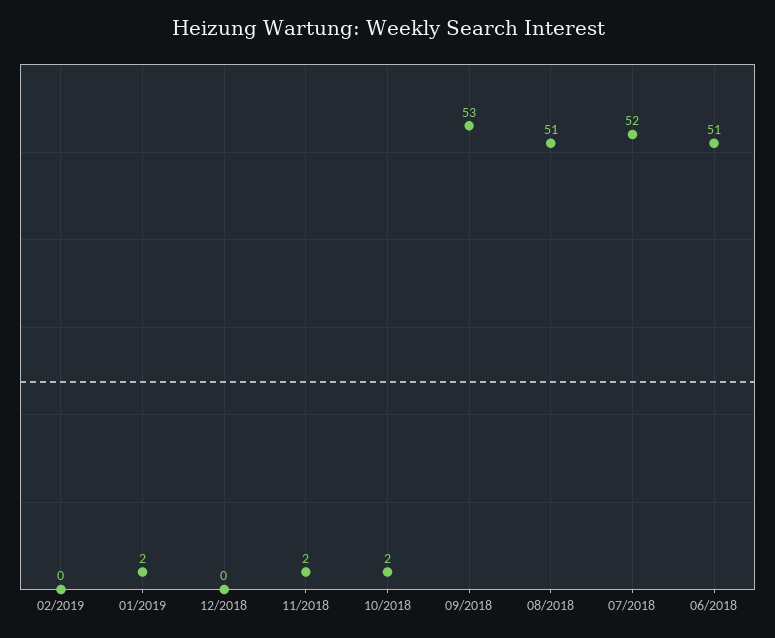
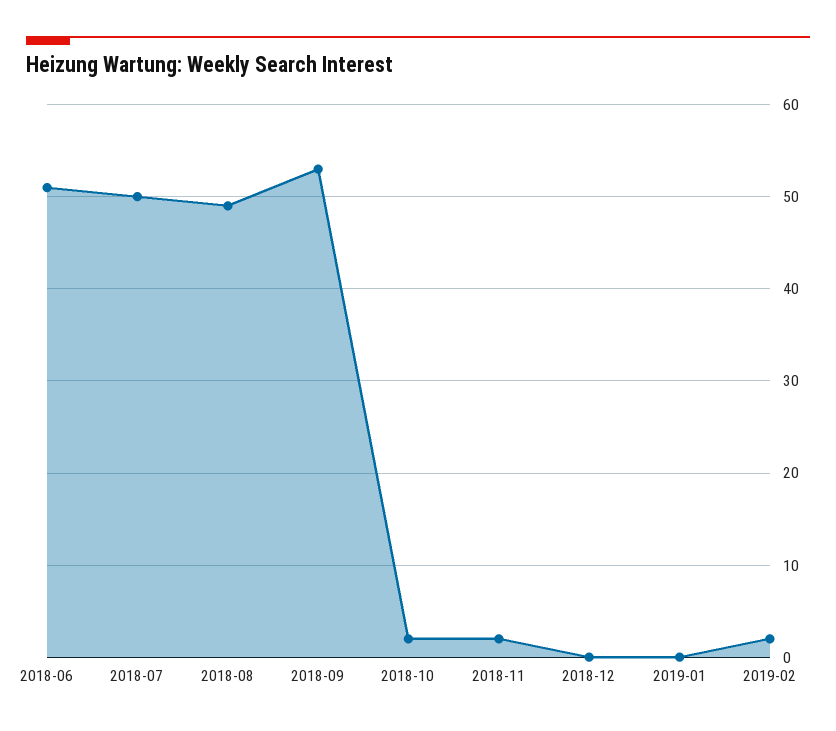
02/2019: 0 -> 2
01/2019: 2 -> 0
08/2018: 51 -> 49
07/2018: 52 -> 50

